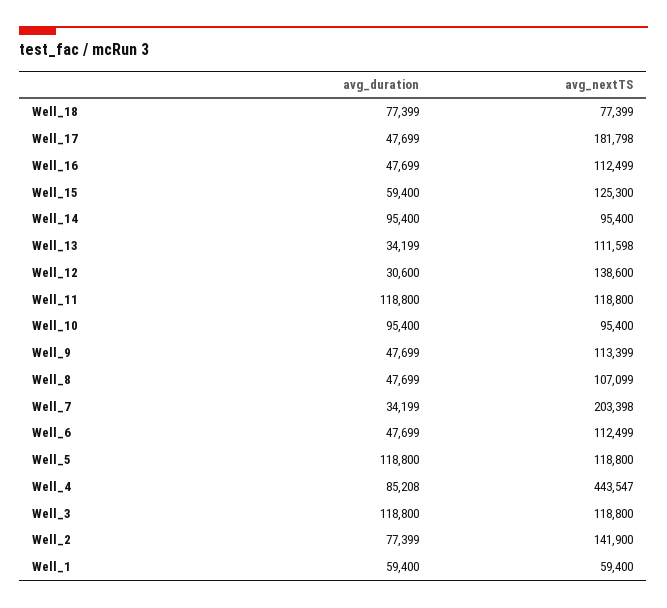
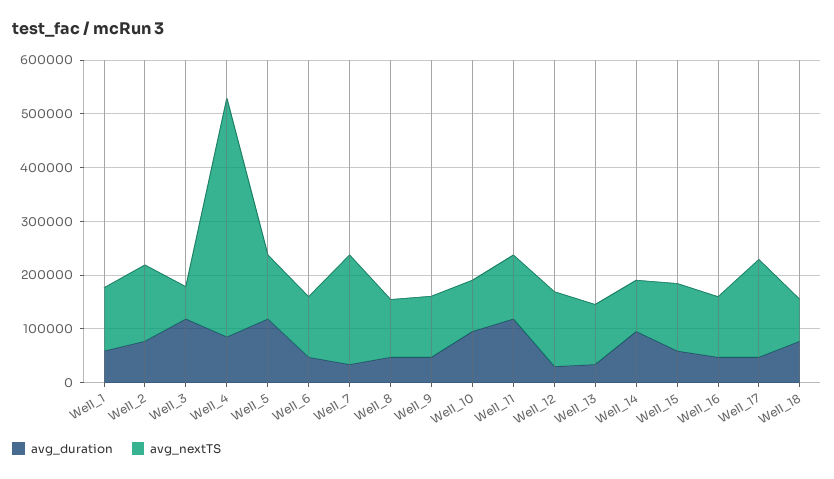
avg_nextTS, Well_3: 118800 -> 60000
avg_nextTS, Well_1: 59400 -> 120000

